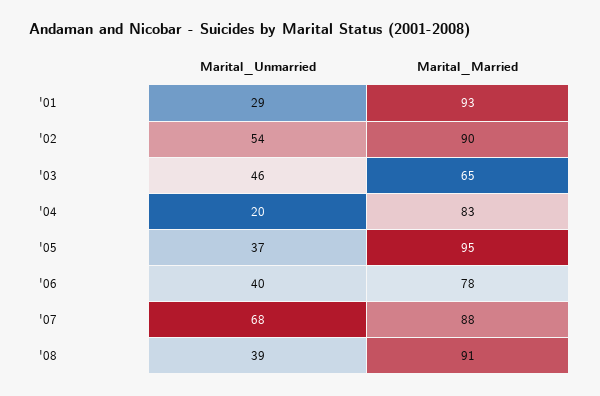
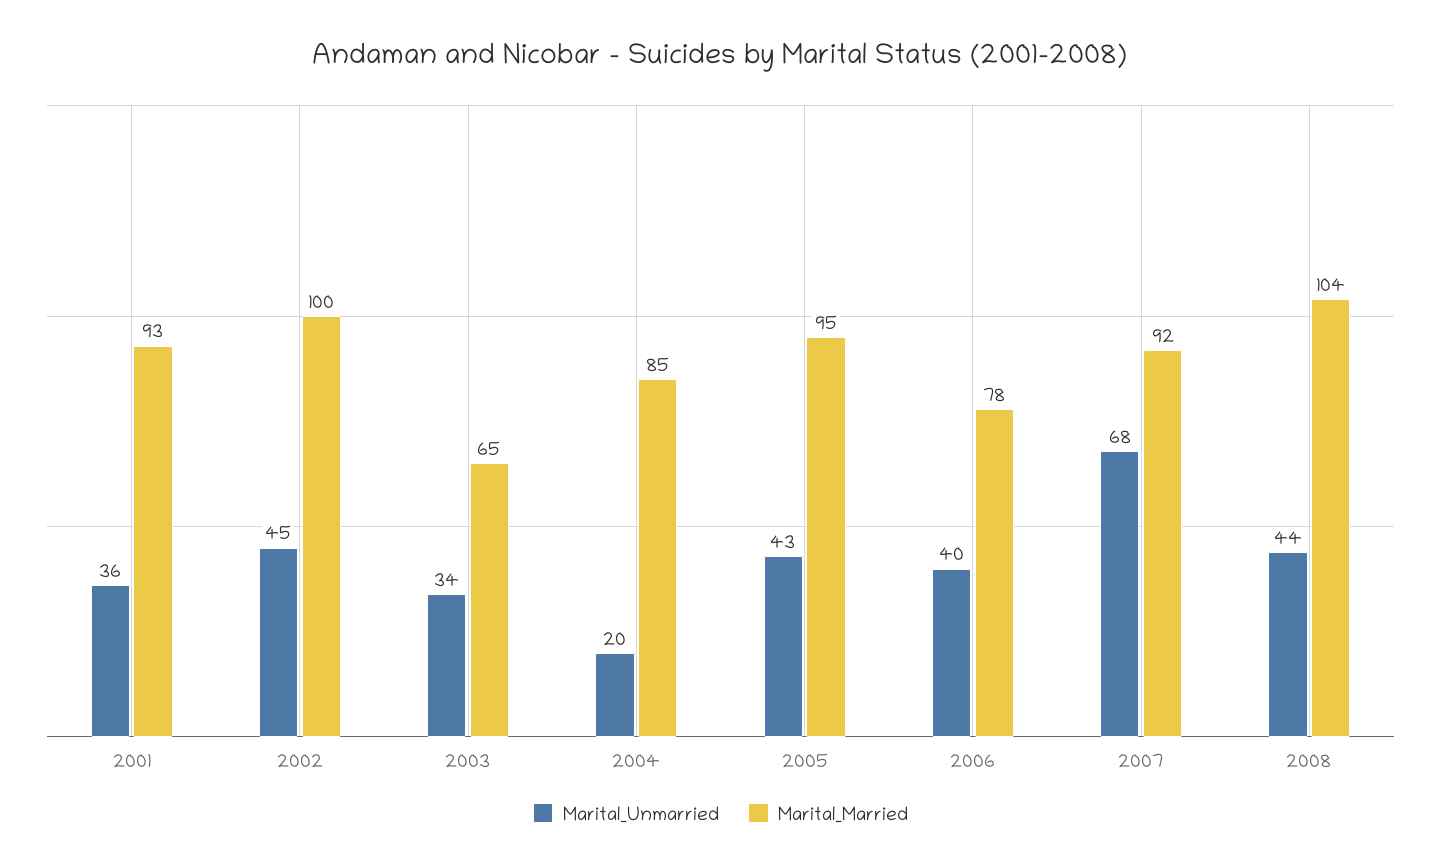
Marital_Unmarried, '01: 29 -> 36
Marital_Unmarried, '02: 54 -> 45
Marital_Married, '02: 90 -> 100
Marital_Unmarried, '03: 46 -> 34
Marital_Married, '04: 83 -> 85
Marital_Unmarried, '05: 37 -> 43
Marital_Married, '07: 88 -> 92
Marital_Unmarried, '08: 39 -> 44
Marital_Married, '08: 91 -> 104

